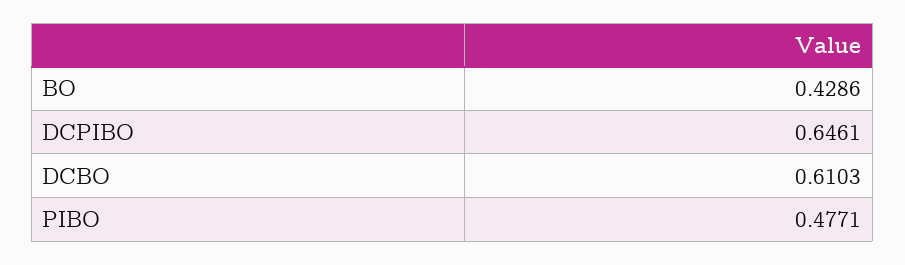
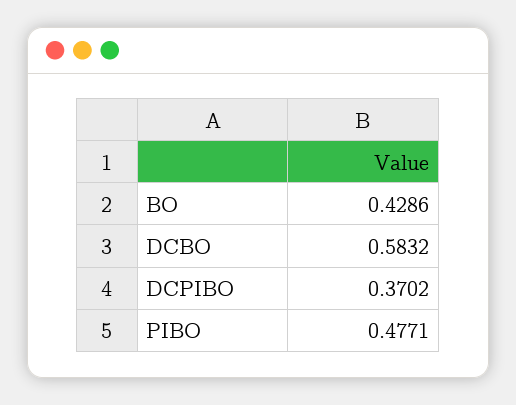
DCPIBO: 0.6461 -> 0.3702
DCBO: 0.6103 -> 0.5832

